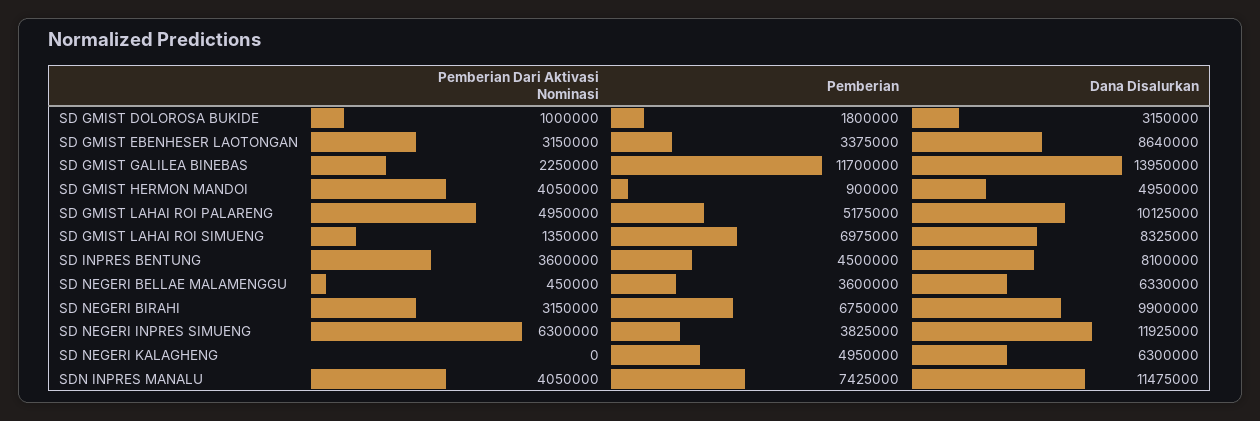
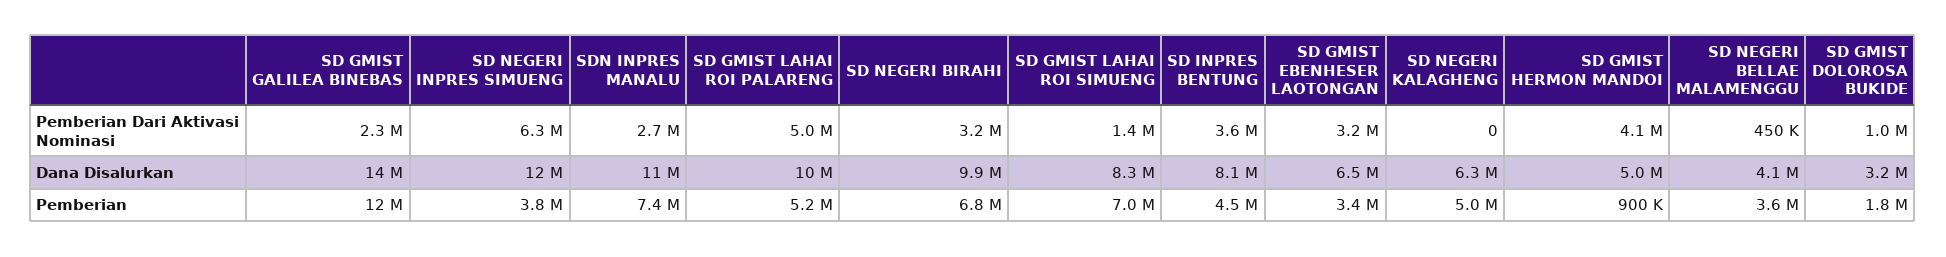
Dana Disalurkan, SD GMIST EBENHESER LAOTONGAN: 8640000 -> 6500000
Dana Disalurkan, SD NEGERI BELLAE MALAMENGGU: 6330000 -> 4100000
Pemberian Dari Aktivasi Nominasi, SDN INPRES MANALU: 4050000 -> 2700000

